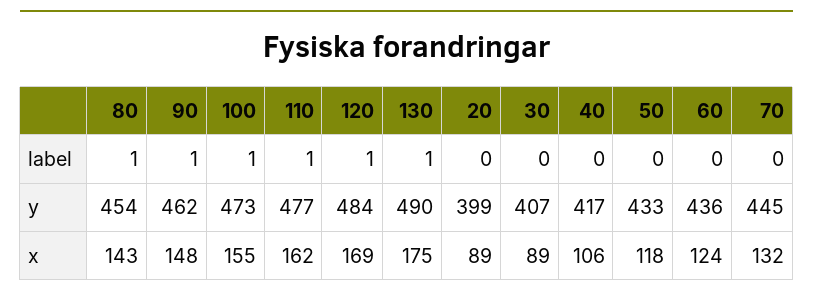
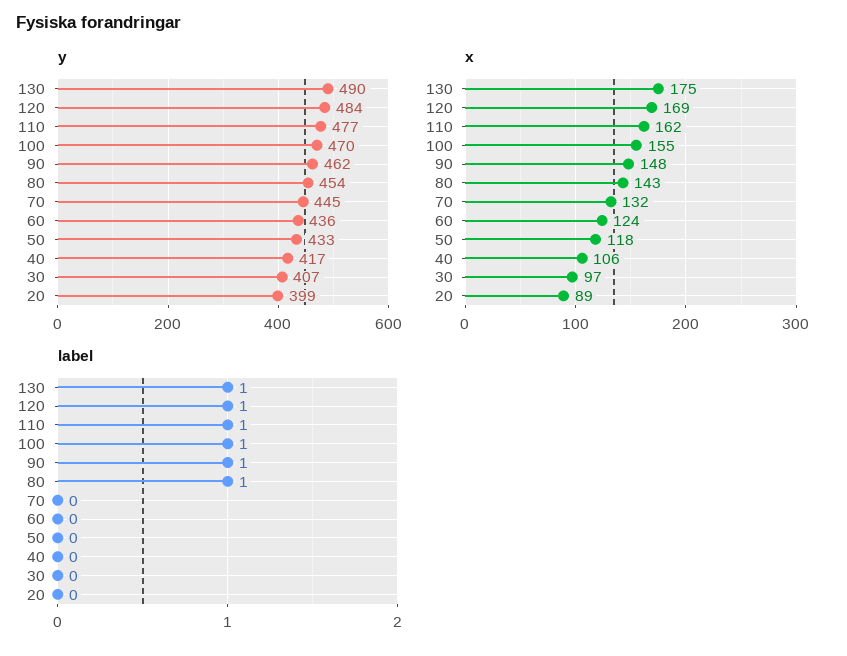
y, 100: 473 -> 470
x, 30: 89 -> 97

